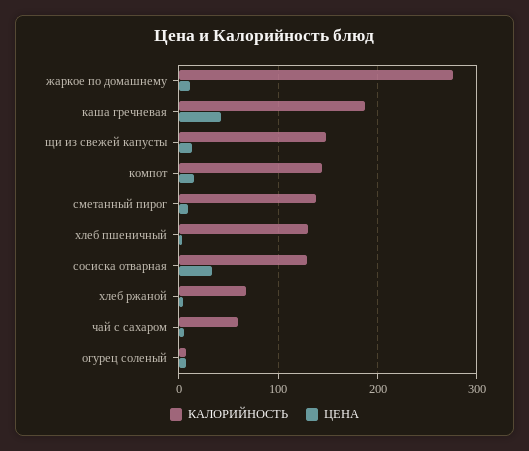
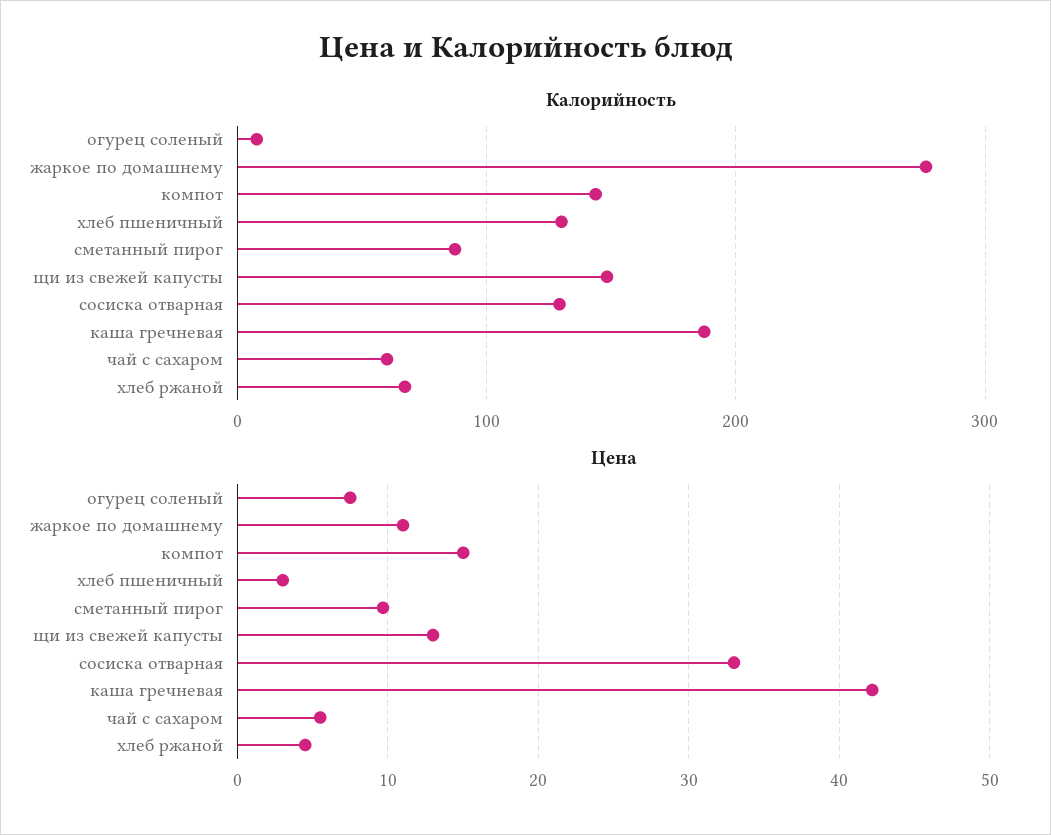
КАЛОРИЙНОСТЬ, сметанный пирог: 140 -> 90

